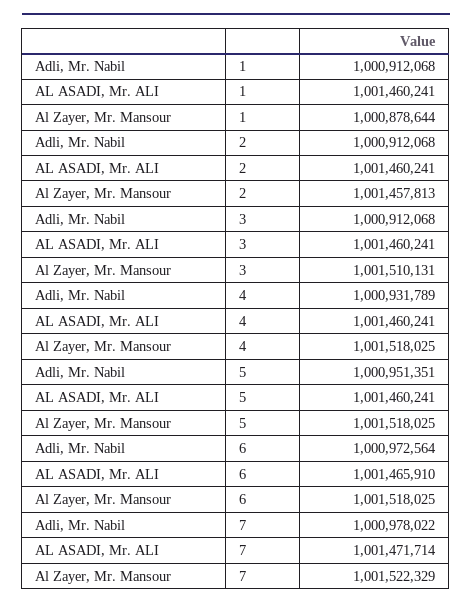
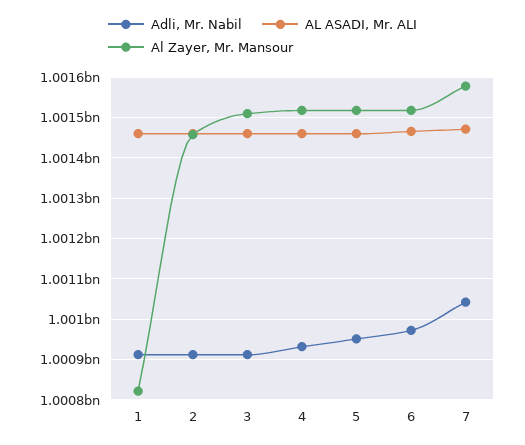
Al Zayer, Mr. Mansour, 1: 1000878644 -> 1000820000
Adli, Mr. Nabil, 7: 1000978022 -> 1001040000
Al Zayer, Mr. Mansour, 7: 1001522329 -> 1001580000

